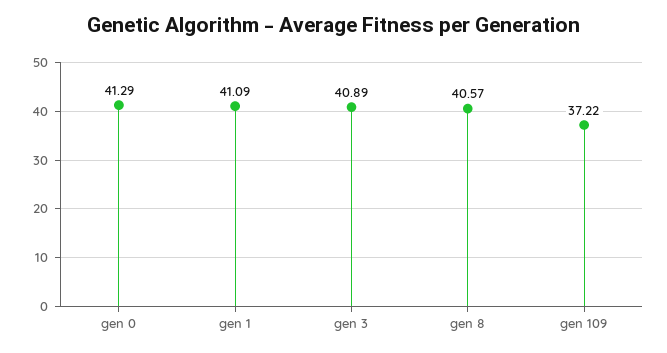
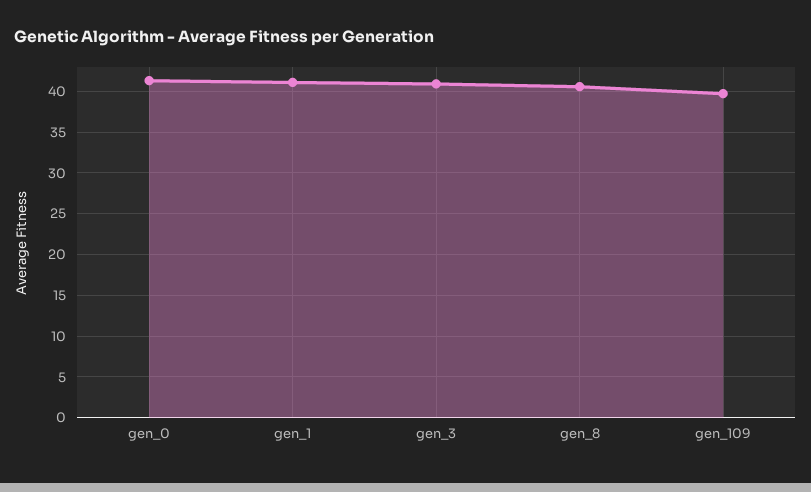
gen 109: 37.22 -> 40

